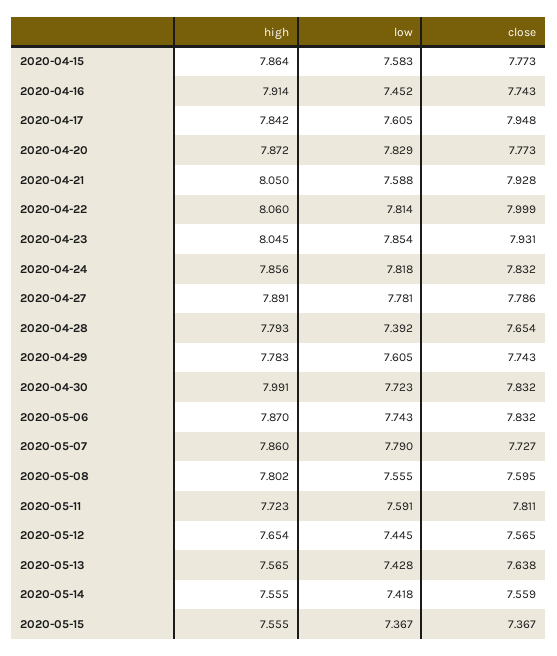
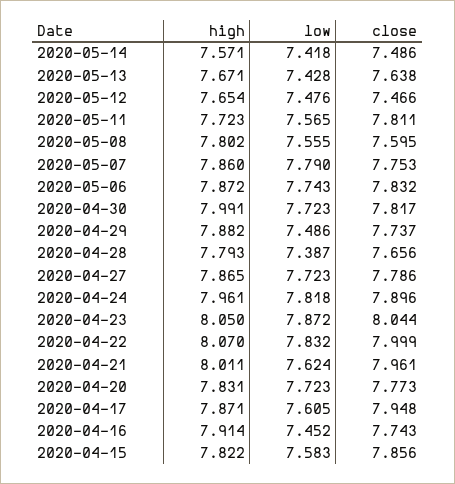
high, 2020-04-15: 7.864 -> 7.822
close, 2020-04-15: 7.773 -> 7.856
high, 2020-04-17: 7.842 -> 7.871
high, 2020-04-20: 7.872 -> 7.831
low, 2020-04-20: 7.829 -> 7.723
high, 2020-04-21: 8.05 -> 8.011
low, 2020-04-21: 7.588 -> 7.624
close, 2020-04-21: 7.928 -> 7.961
high, 2020-04-22: 8.06 -> 8.07
low, 2020-04-22: 7.814 -> 7.832
high, 2020-04-23: 8.045 -> 8.05
low, 2020-04-23: 7.854 -> 7.872
close, 2020-04-23: 7.931 -> 8.044
high, 2020-04-24: 7.856 -> 7.961
close, 2020-04-24: 7.832 -> 7.896
high, 2020-04-27: 7.891 -> 7.865
low, 2020-04-27: 7.781 -> 7.723
low, 2020-04-28: 7.392 -> 7.387
close, 2020-04-28: 7.654 -> 7.656
high, 2020-04-29: 7.783 -> 7.882
low, 2020-04-29: 7.605 -> 7.486
close, 2020-04-29: 7.743 -> 7.737
close, 2020-04-30: 7.832 -> 7.817
high, 2020-05-06: 7.87 -> 7.872
close, 2020-05-07: 7.727 -> 7.753
low, 2020-05-11: 7.591 -> 7.565
low, 2020-05-12: 7.445 -> 7.476
close, 2020-05-12: 7.565 -> 7.466
high, 2020-05-13: 7.565 -> 7.671
high, 2020-05-14: 7.555 -> 7.571
close, 2020-05-14: 7.559 -> 7.486
high, 2020-05-15: 7.555 -> none
low, 2020-05-15: 7.367 -> none
close, 2020-05-15: 7.367 -> none

